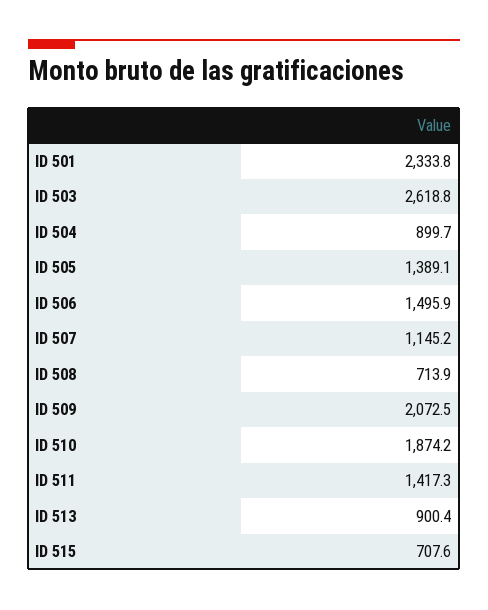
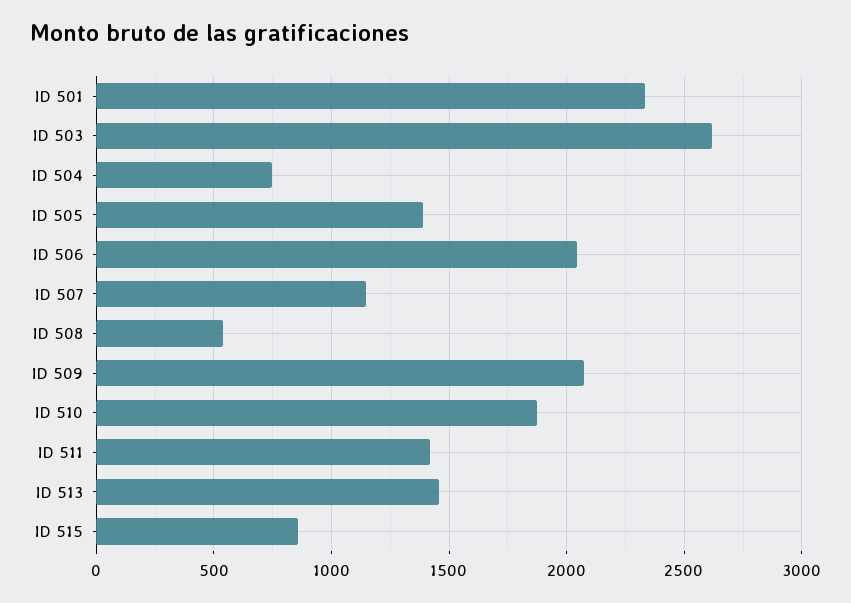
ID 504: 899.7 -> 750
ID 506: 1495.9 -> 2050
ID 508: 713.9 -> 550
ID 513: 900.4 -> 1450
ID 515: 707.6 -> 850

